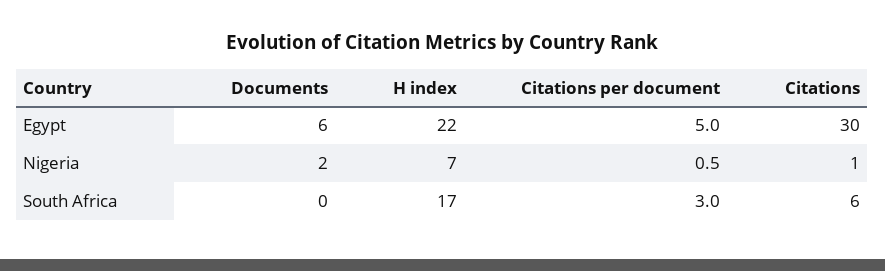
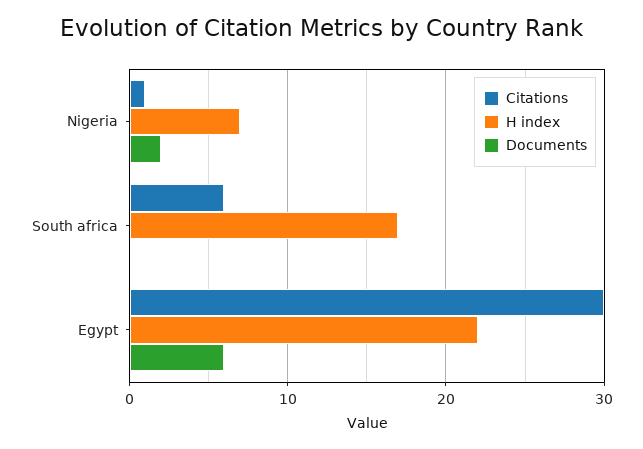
Citations per document, Egypt: 5 -> none
Citations per document, Nigeria: 0.5 -> none
Citations per document, South Africa: 3 -> none

